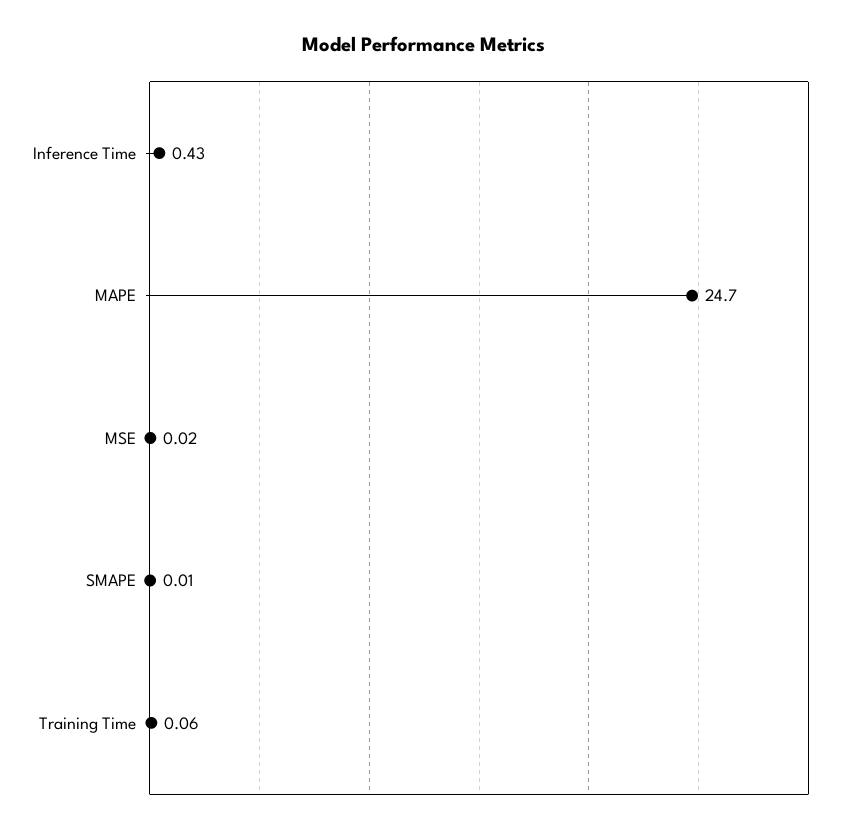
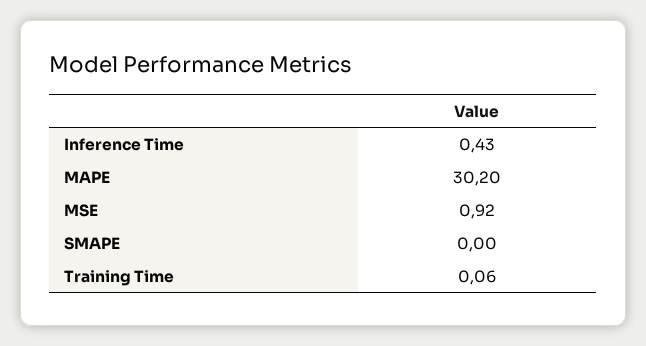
MAPE: 24.7 -> 30.2
MSE: 0.02 -> 0.92
SMAPE: 0.01 -> 0

